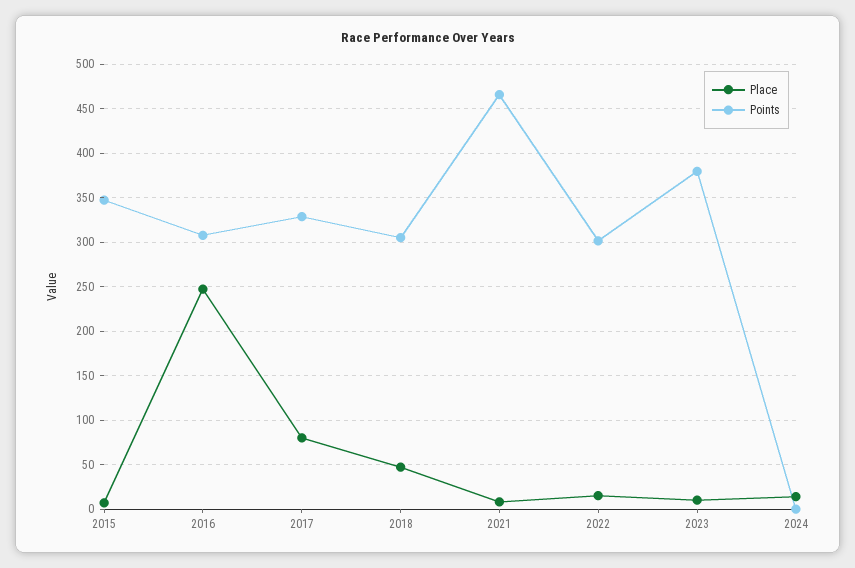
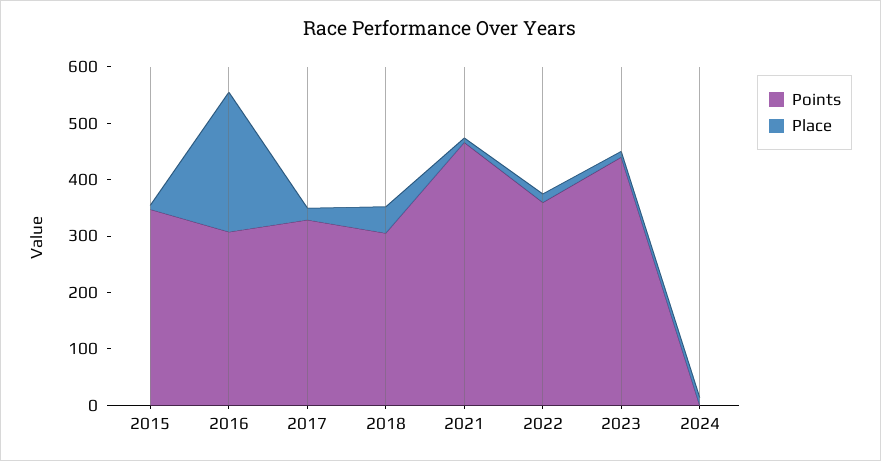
Place, 2017: 80 -> 20
Points, 2022: 300 -> 360
Points, 2023: 380 -> 440

